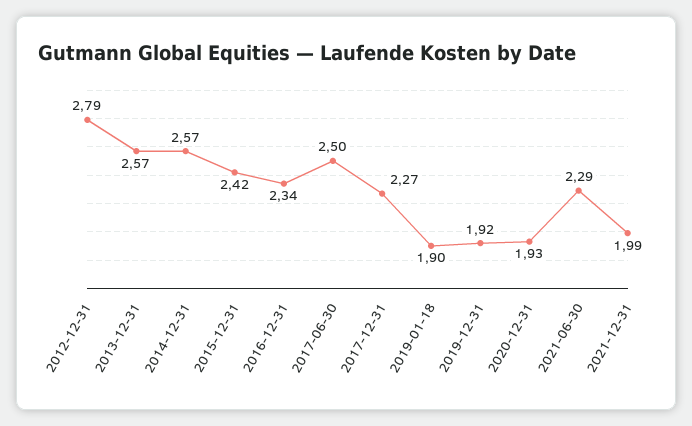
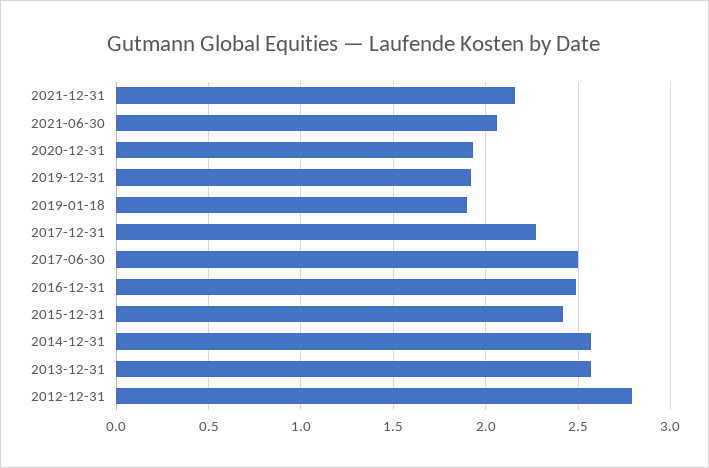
2016-12-31: 2.34 -> 2.5
2021-06-30: 2.29 -> 2.05
2021-12-31: 1.99 -> 2.15

